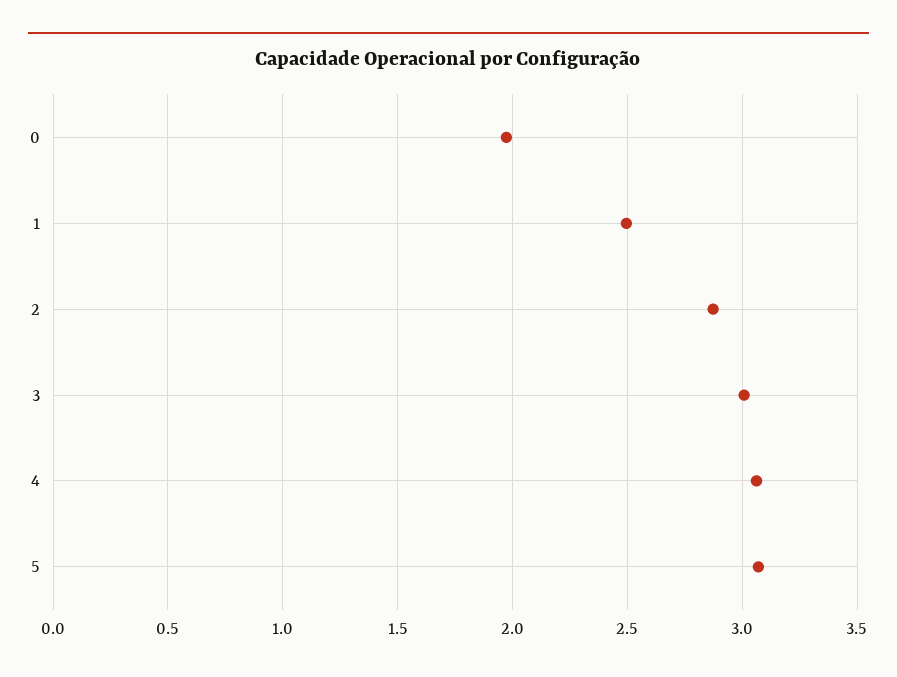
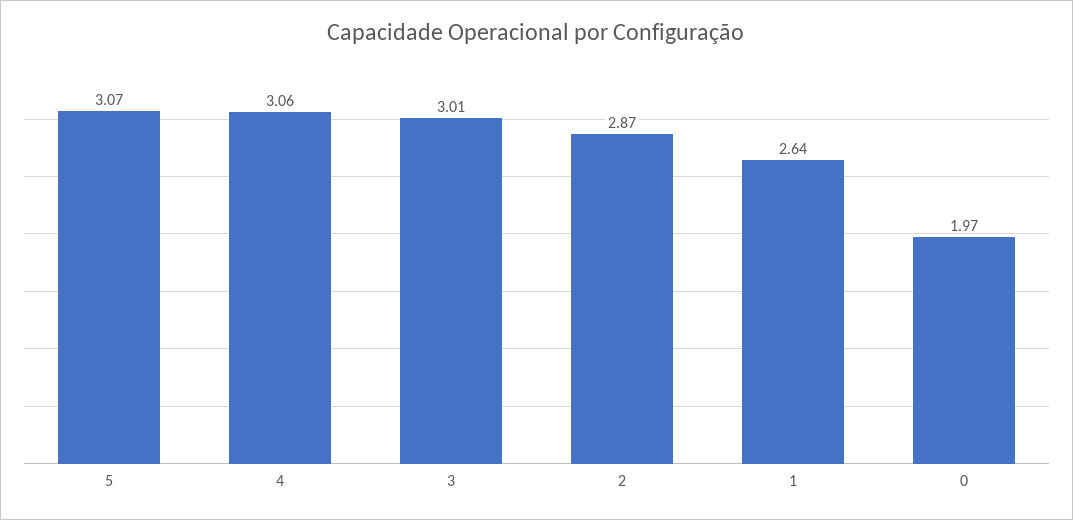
1: 2.5 -> 2.64

